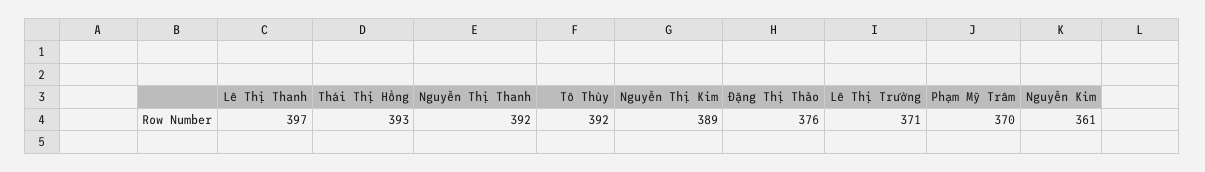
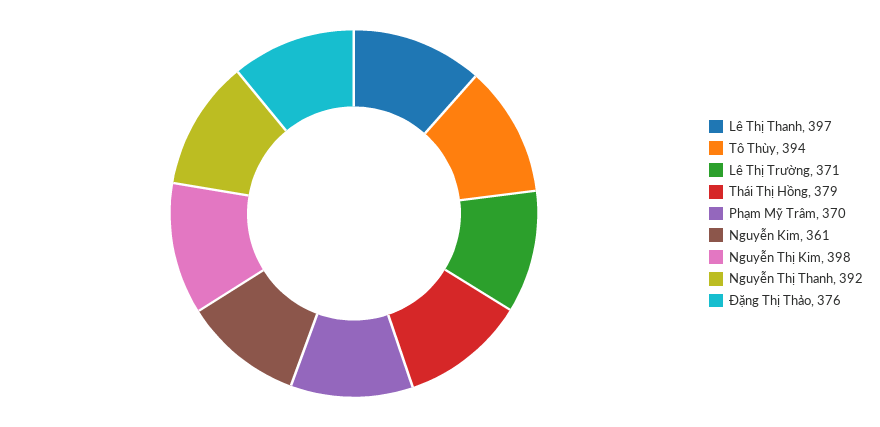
Thái Thị Hồng: 393 -> 379
Tô Thùy: 392 -> 394
Nguyễn Thị Kim: 389 -> 398

